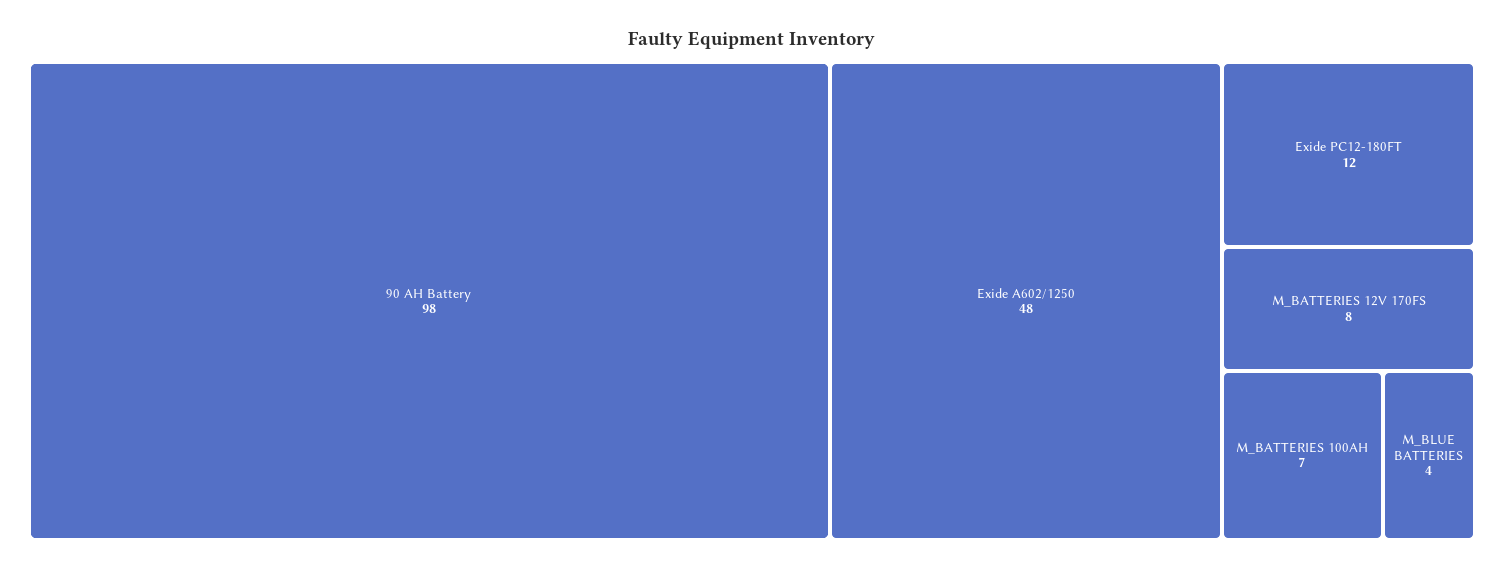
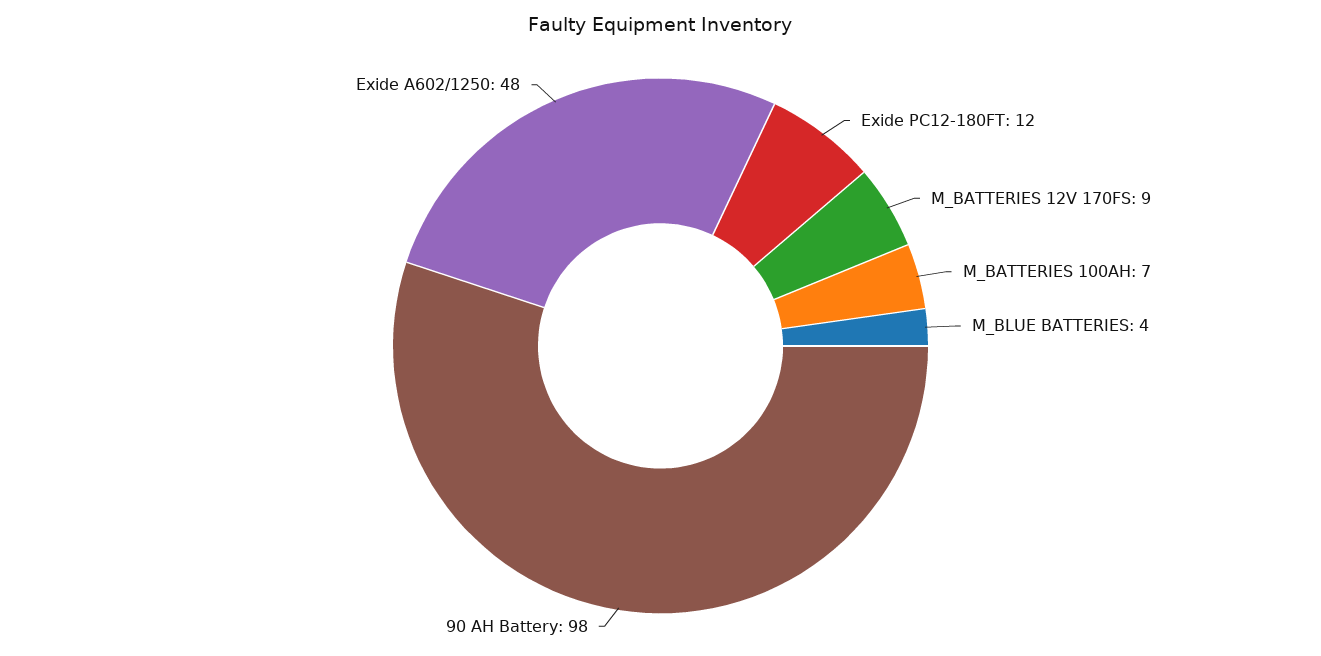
M_BATTERIES 12V 170FS: 8 -> 9

